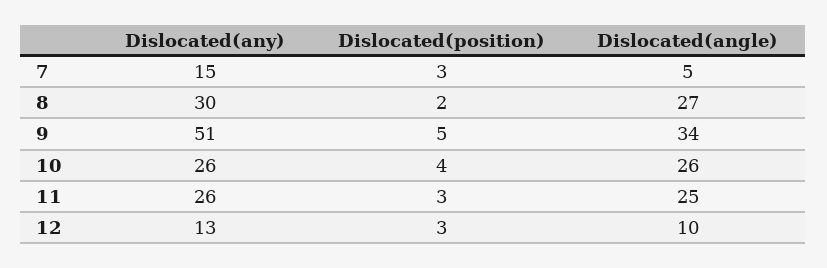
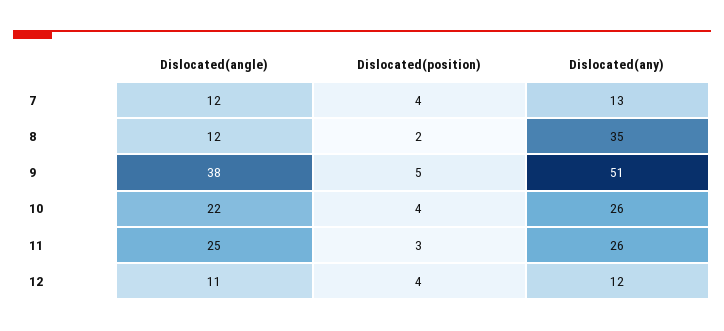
Dislocated(any), 7: 15 -> 13
Dislocated(position), 7: 3 -> 4
Dislocated(angle), 7: 5 -> 12
Dislocated(any), 8: 30 -> 35
Dislocated(angle), 8: 27 -> 12
Dislocated(angle), 9: 34 -> 38
Dislocated(angle), 10: 26 -> 22
Dislocated(any), 12: 13 -> 12
Dislocated(position), 12: 3 -> 4
Dislocated(angle), 12: 10 -> 11

